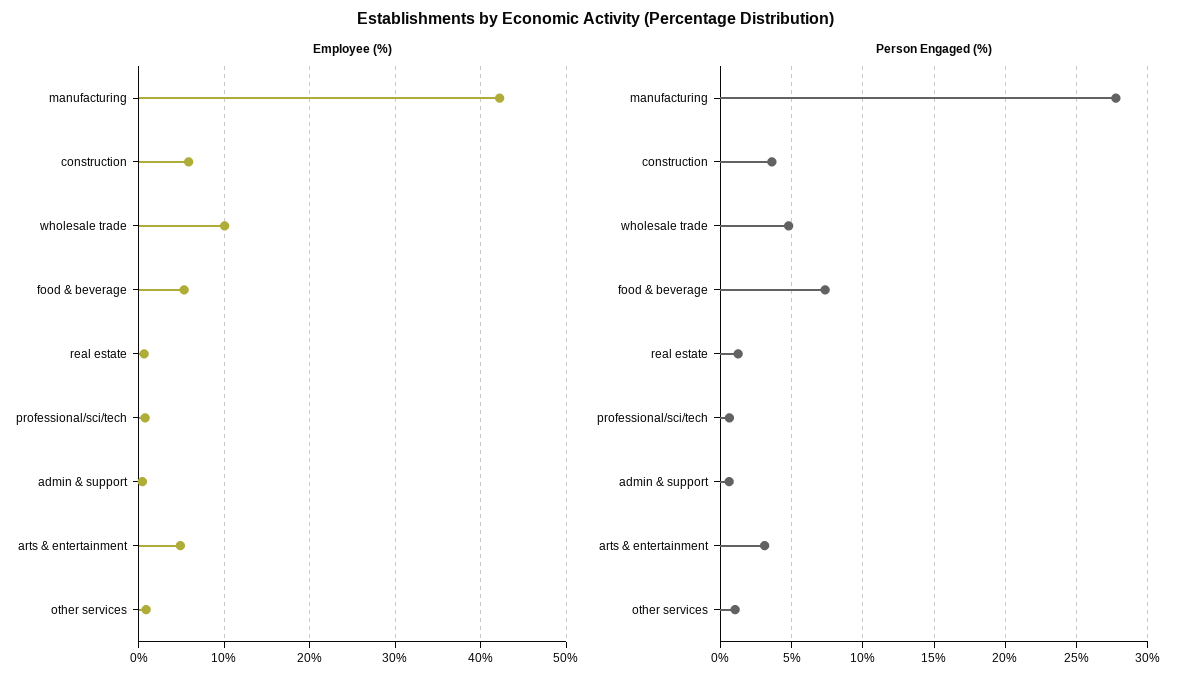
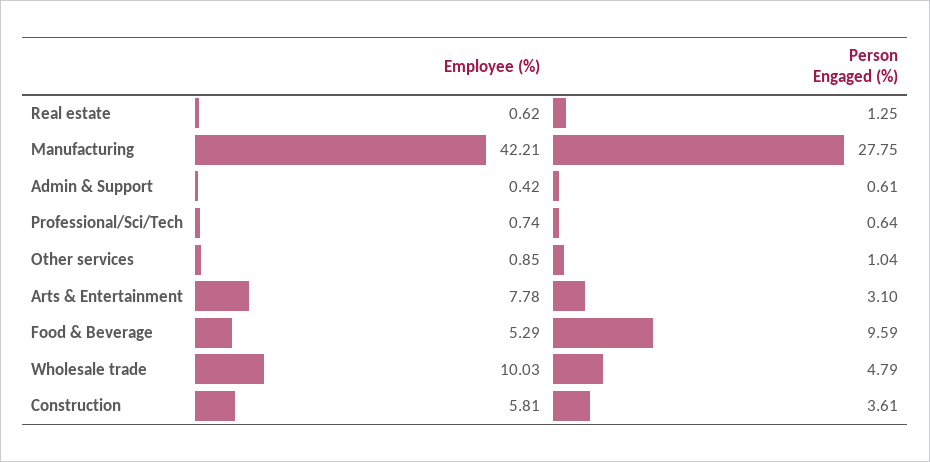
Employee (%), arts & entertainment: 5 -> 7.78
Person Engaged (%), food & beverage: 7.5 -> 9.59

